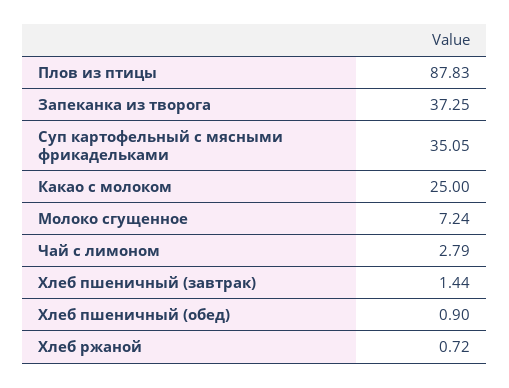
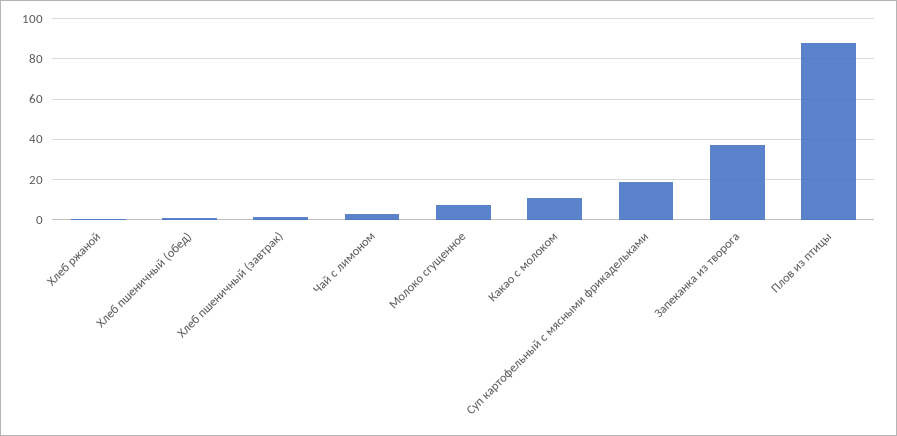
Суп картофельный с мясными фрикадельками: 35.05 -> 20
Какао с молоком: 25 -> 10

